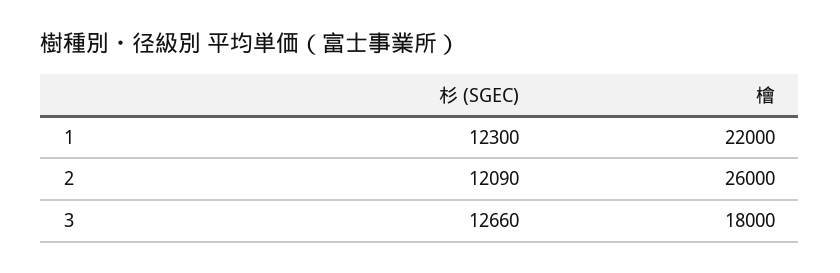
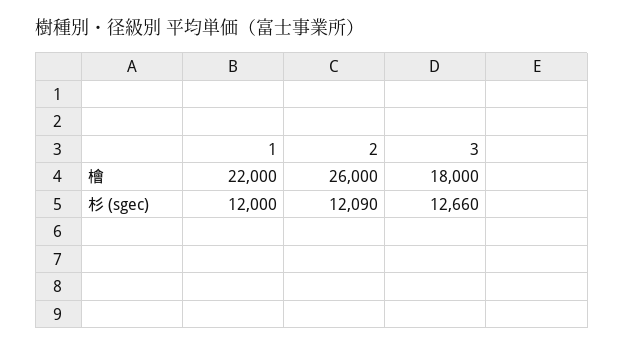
杉 (SGEC), 1: 12300 -> 12000

